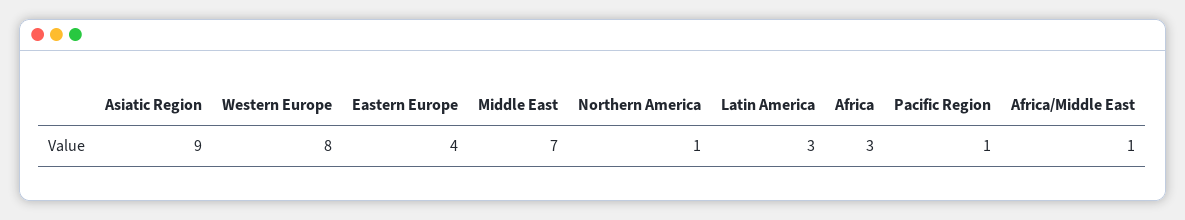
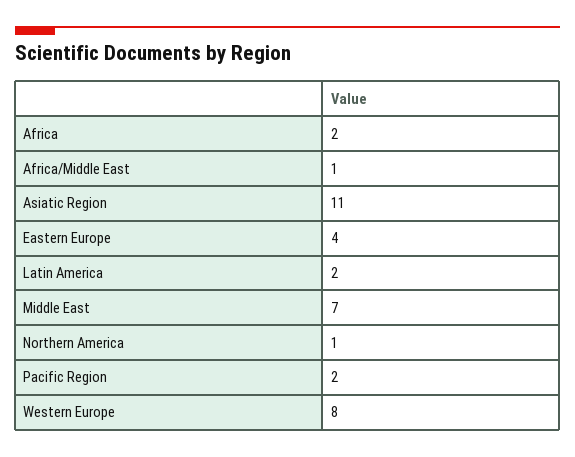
Asiatic Region: 9 -> 11
Latin America: 3 -> 2
Africa: 3 -> 2
Pacific Region: 1 -> 2

